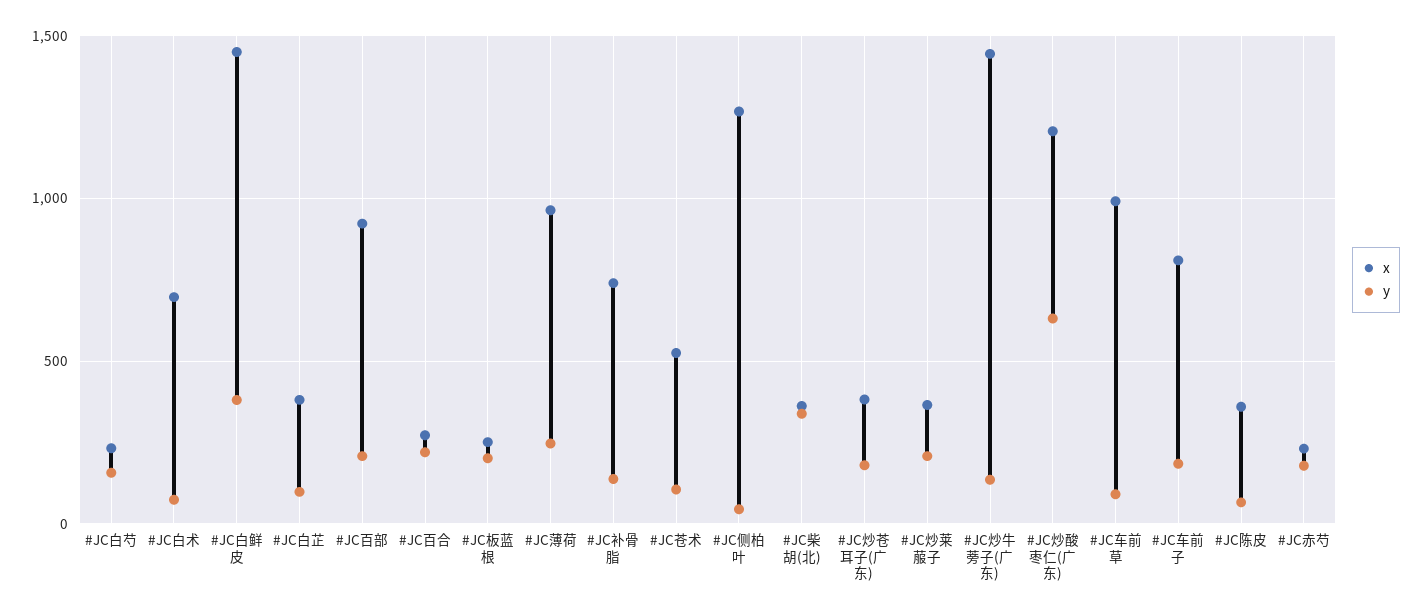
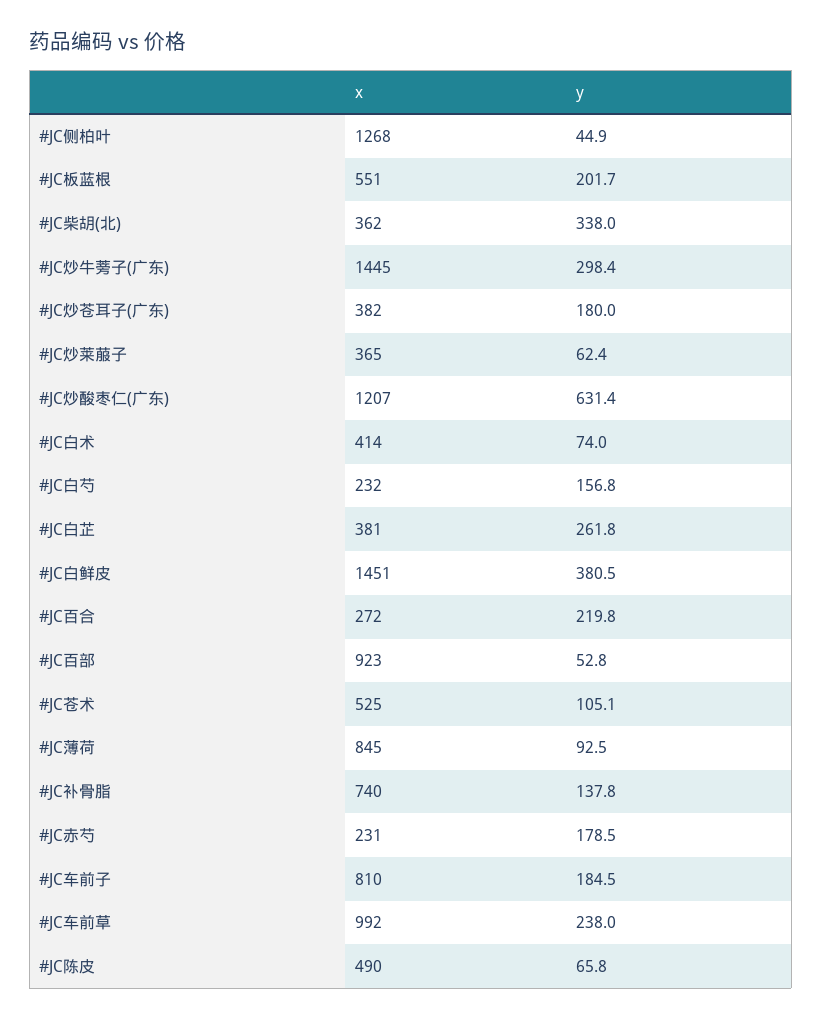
x, #JC白术: 700 -> 414
y, #JC白芷: 100 -> 261.8
y, #JC百部: 200 -> 52.8
x, #JC板蓝根: 250 -> 551
x, #JC薄荷: 950 -> 845
y, #JC薄荷: 250 -> 92.5
y, #JC炒莱菔子: 200 -> 62.4
y, #JC炒牛蒡子(广东): 150 -> 298.4
y, #JC车前草: 100 -> 238
x, #JC陈皮: 350 -> 490

